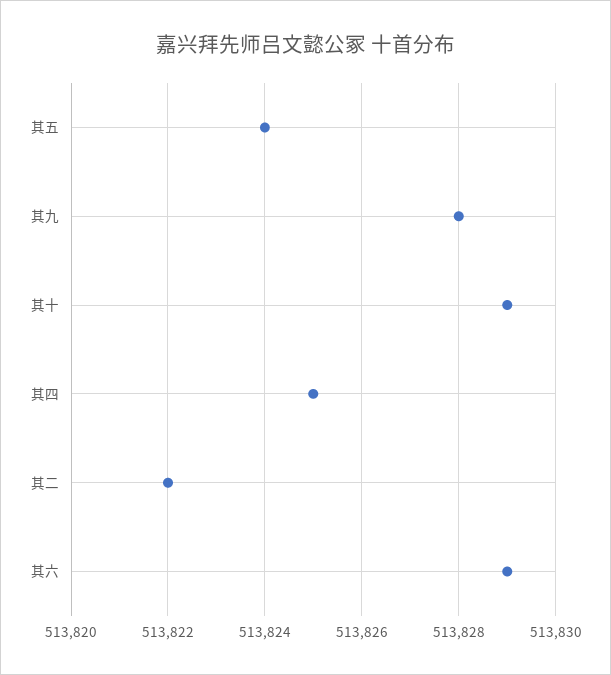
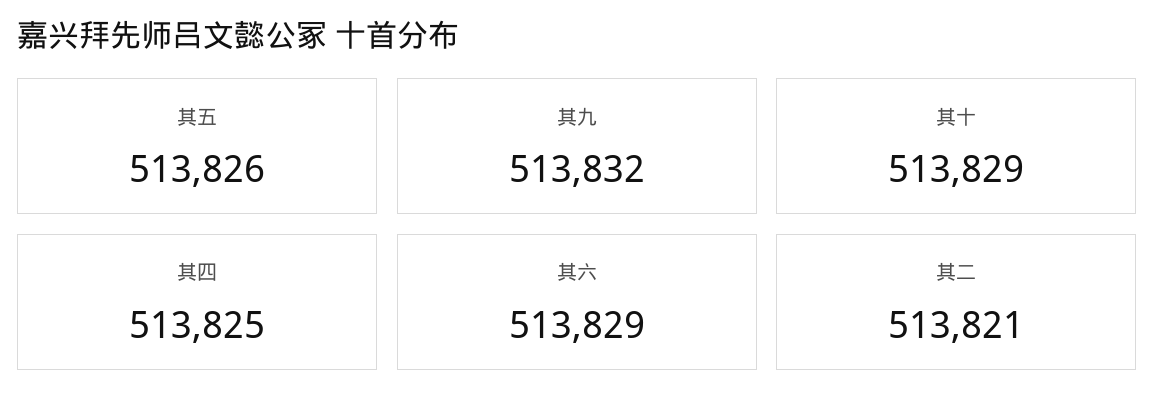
其五: 513824 -> 513826
其九: 513828 -> 513832
其二: 513822 -> 513821

